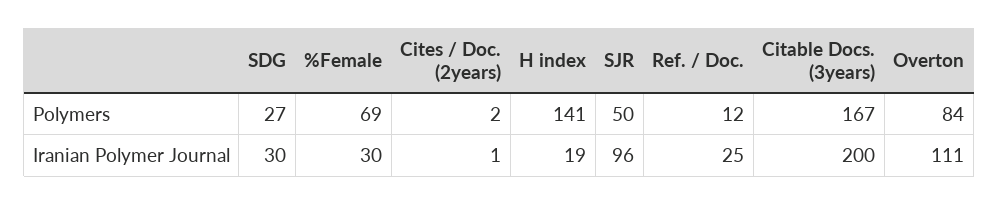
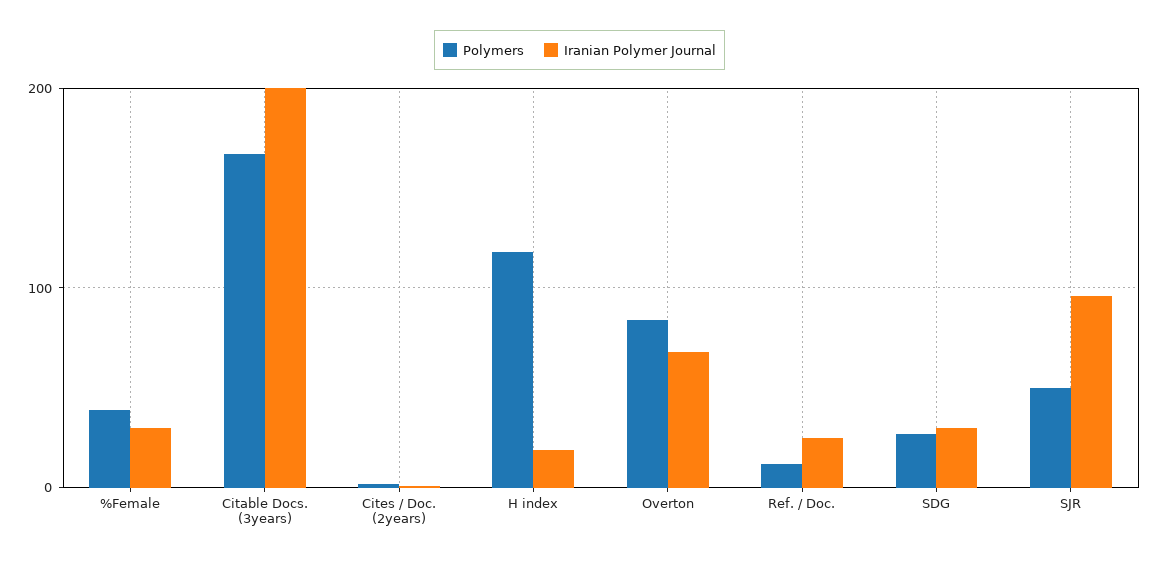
Polymers, %Female: 69 -> 40
Polymers, H index: 141 -> 120
Iranian Polymer Journal, Overton: 111 -> 70

